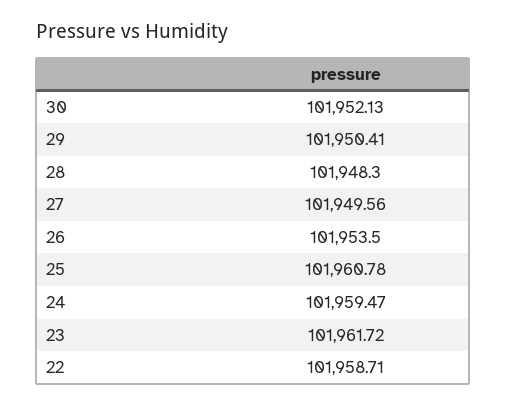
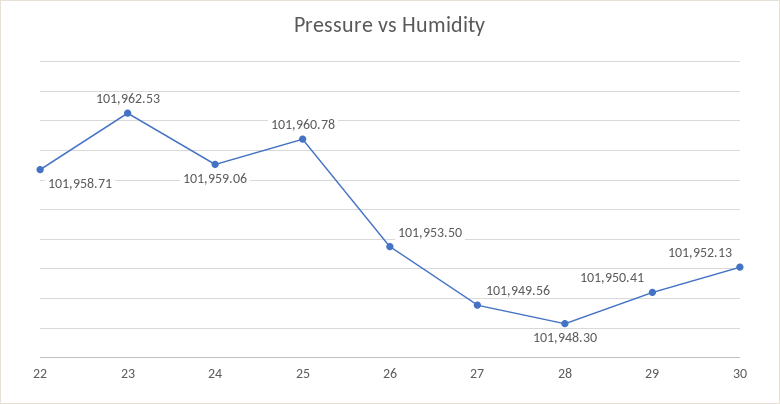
24: 101959.47 -> 101959.06
23: 101961.72 -> 101962.53

